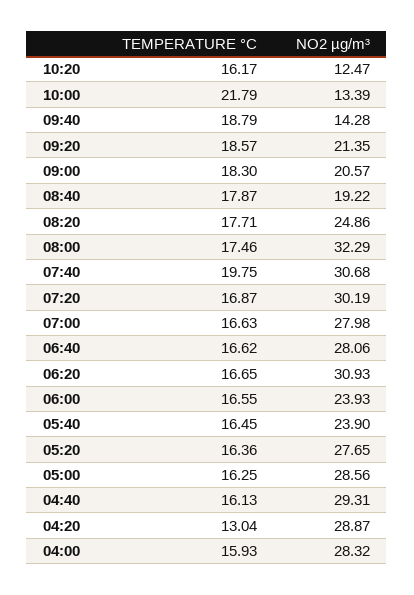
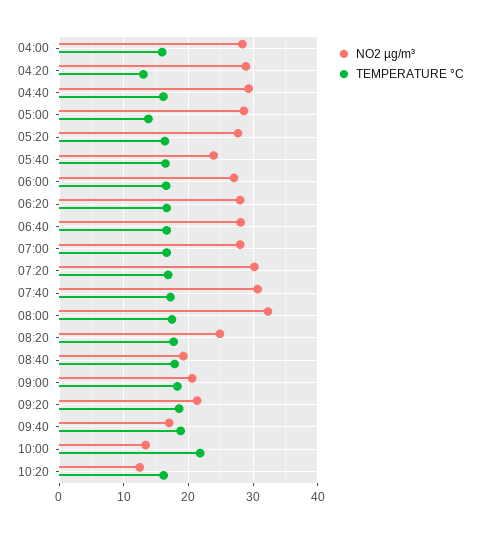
NO2 µg/m³, 09:40: 14.28 -> 17
TEMPERATURE °C, 07:40: 19.75 -> 17
NO2 µg/m³, 06:20: 30.93 -> 28
NO2 µg/m³, 06:00: 23.93 -> 27
TEMPERATURE °C, 05:00: 16.25 -> 14

